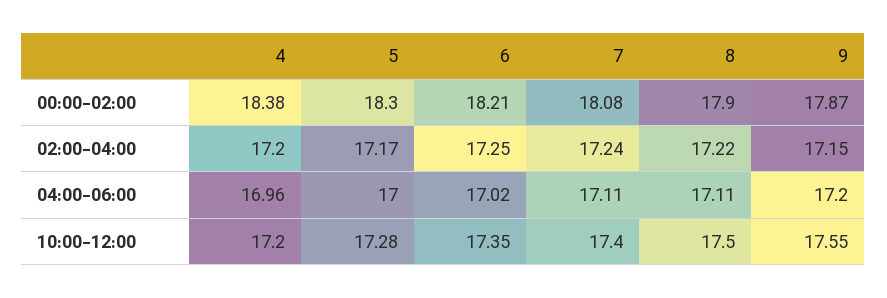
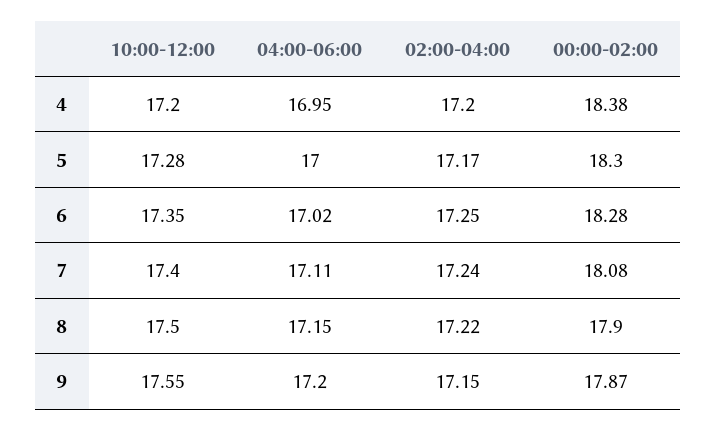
6, 00:00-02:00: 18.21 -> 18.28
4, 04:00-06:00: 16.96 -> 16.95
8, 04:00-06:00: 17.11 -> 17.15

